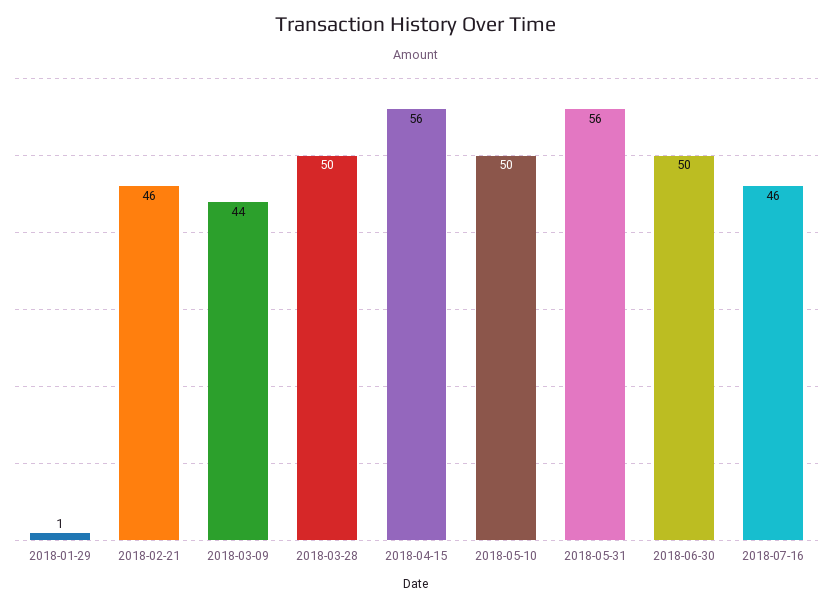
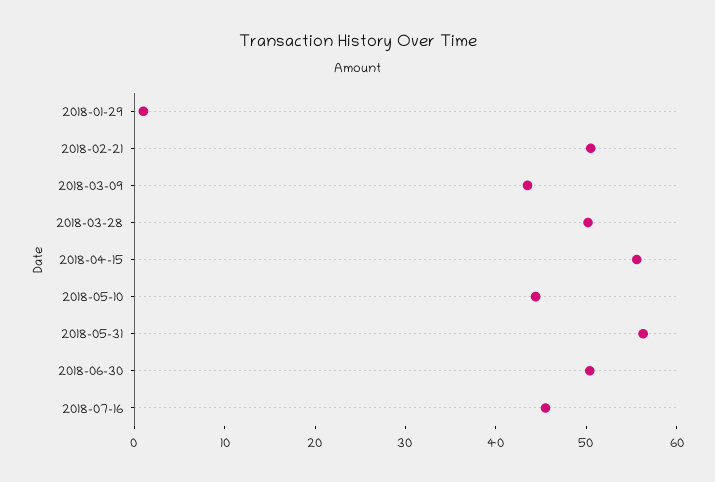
2018-02-21: 46 -> 50
2018-05-10: 50 -> 44

